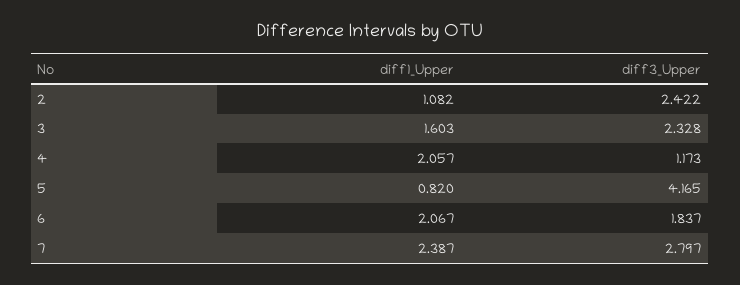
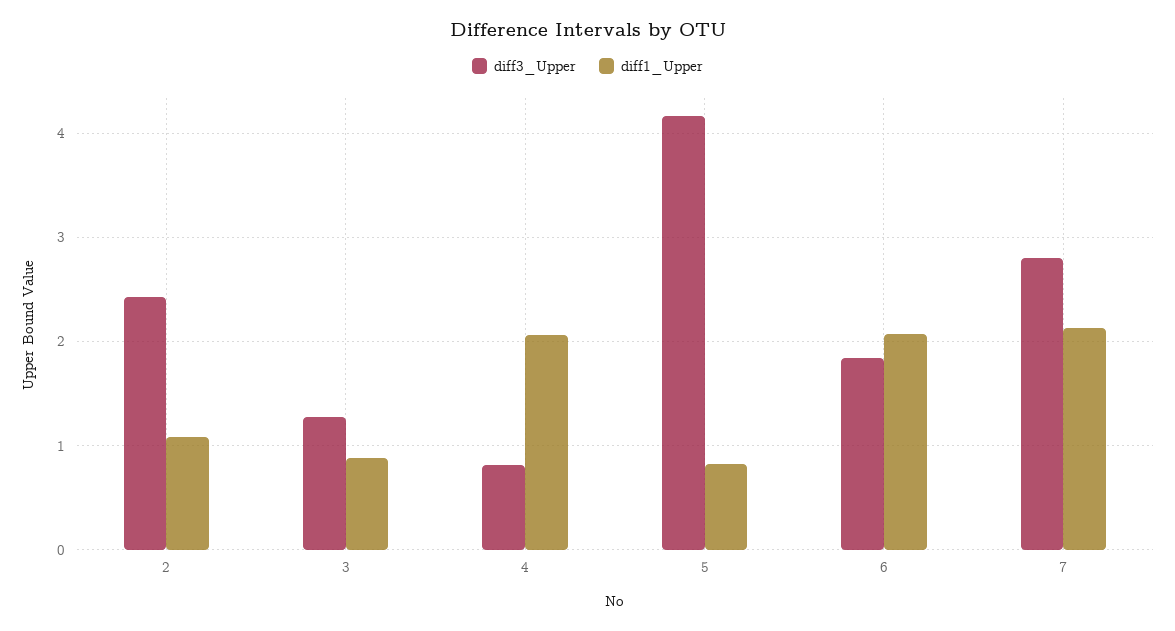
diff1_Upper, 3: 1.603 -> 0.9
diff3_Upper, 3: 2.328 -> 1.3
diff3_Upper, 4: 1.173 -> 0.8
diff1_Upper, 7: 2.387 -> 2.1

